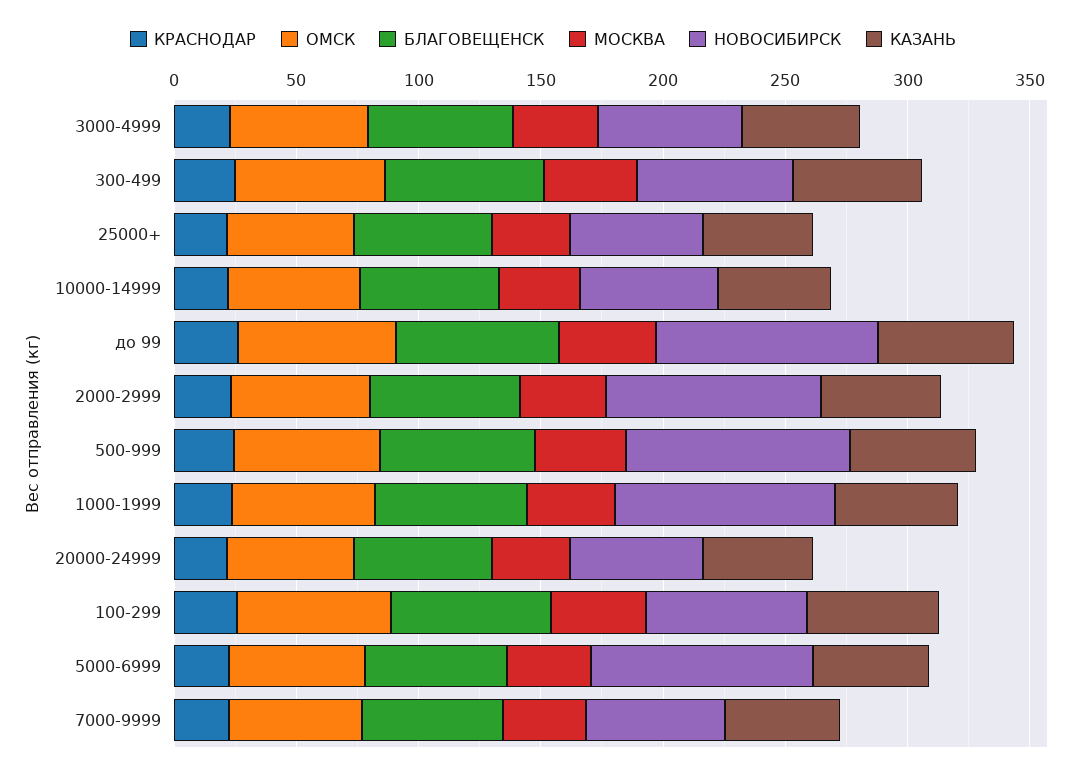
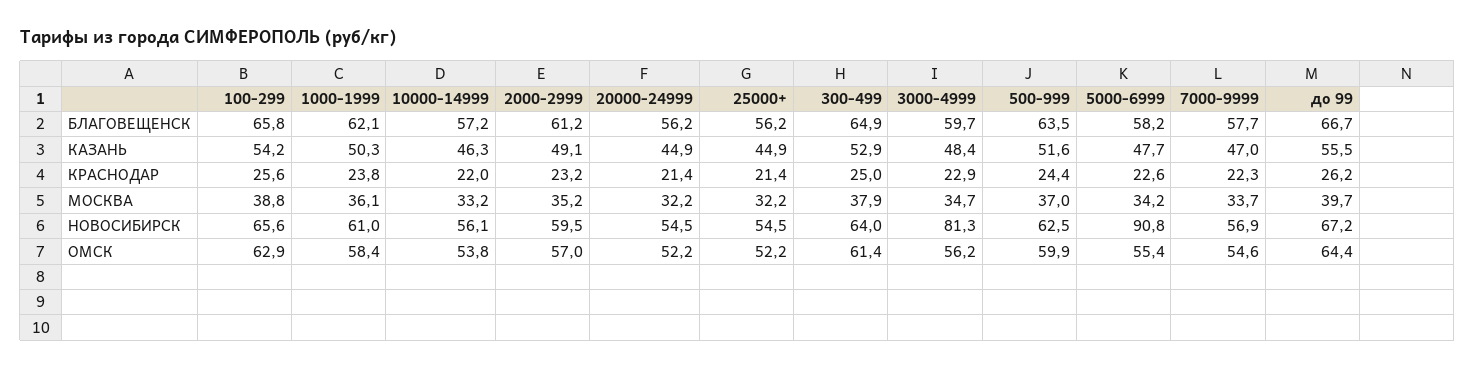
НОВОСИБИРСК, 3000-4999: 60 -> 81.3
НОВОСИБИРСК, до 99: 90 -> 67.2
НОВОСИБИРСК, 2000-2999: 90 -> 59.5
НОВОСИБИРСК, 500-999: 90 -> 62.5
НОВОСИБИРСК, 1000-1999: 90 -> 61

